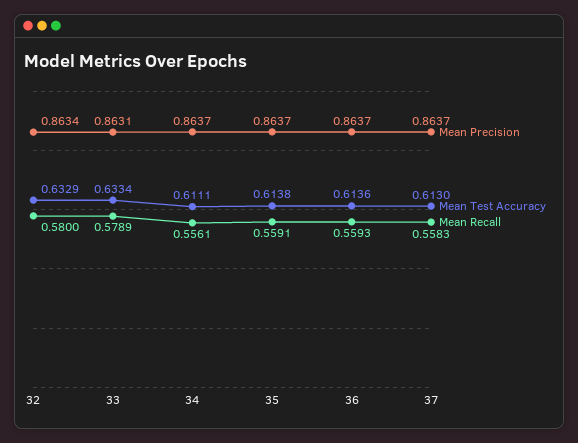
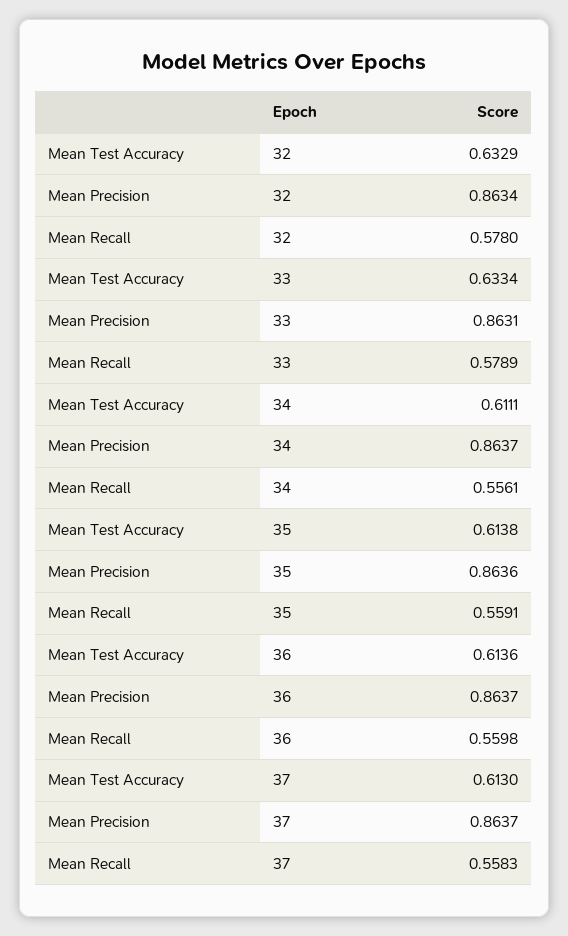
Mean Recall, 32: 0.58 -> 0.578
Mean Precision, 35: 0.8637 -> 0.8636
Mean Recall, 36: 0.5593 -> 0.5598

